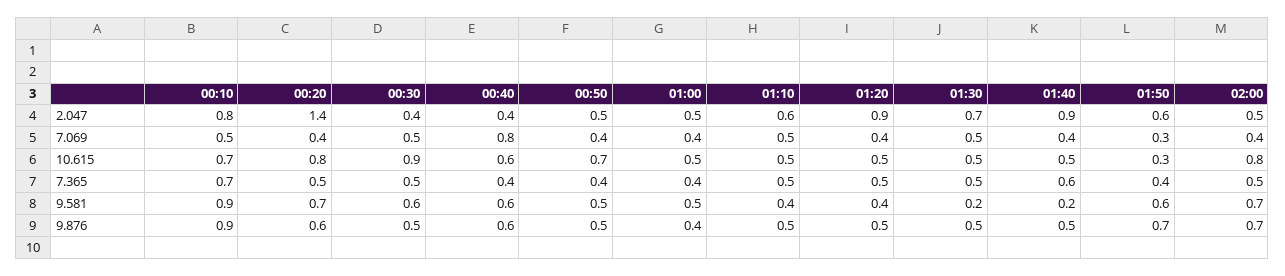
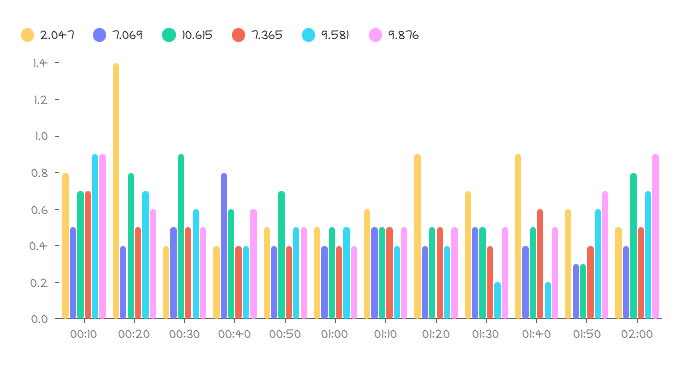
7.365, 01:30: 0.5 -> 0.4
9.581, 00:40: 0.6 -> 0.4
9.876, 02:00: 0.7 -> 0.9

